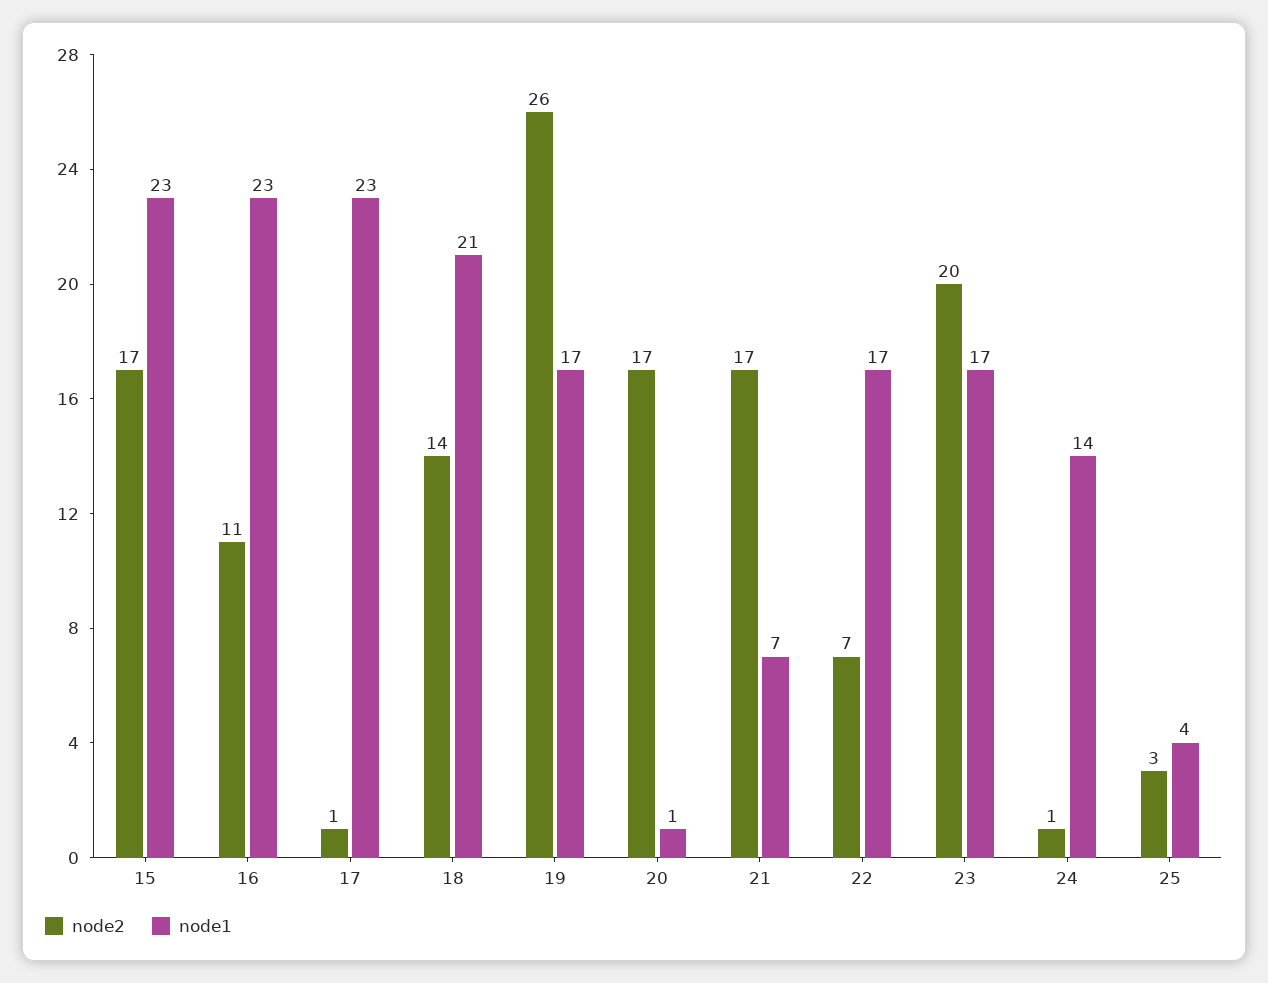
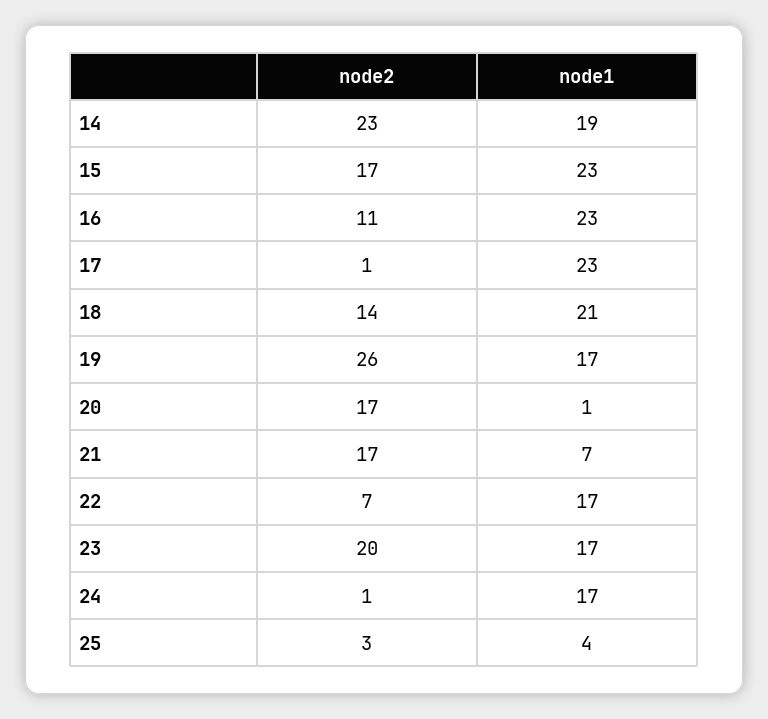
node1, 24: 14 -> 17
node2, 14: none -> 23
node1, 14: none -> 19

